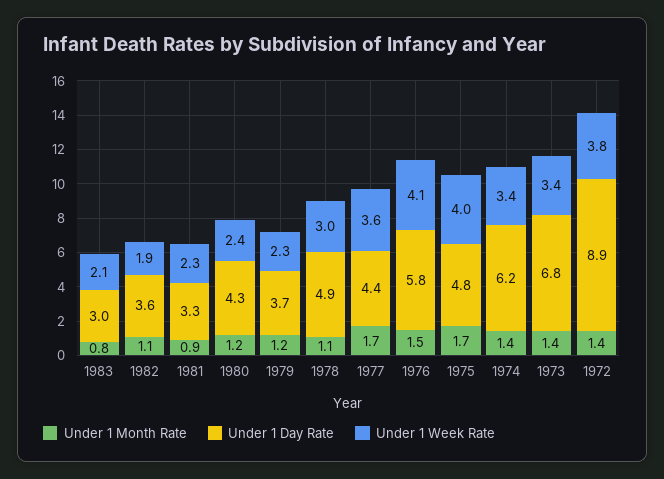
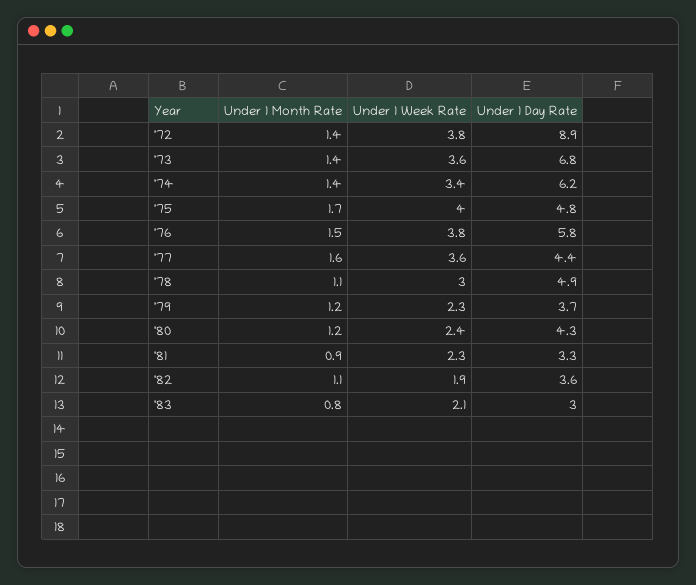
Under 1 Month Rate, 1977: 1.7 -> 1.6
Under 1 Week Rate, 1976: 4.1 -> 3.8
Under 1 Week Rate, 1973: 3.4 -> 3.6

